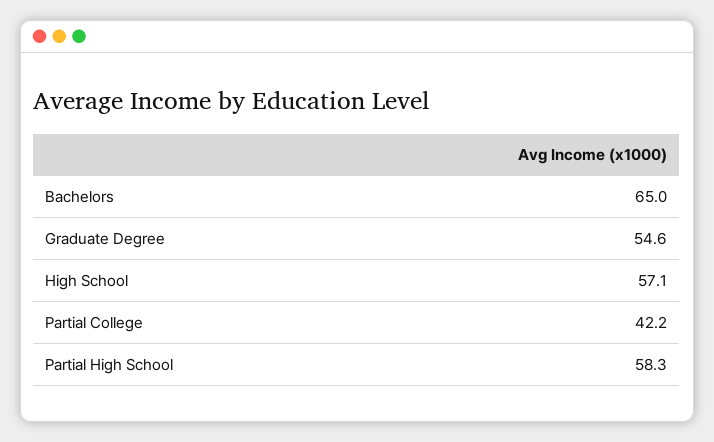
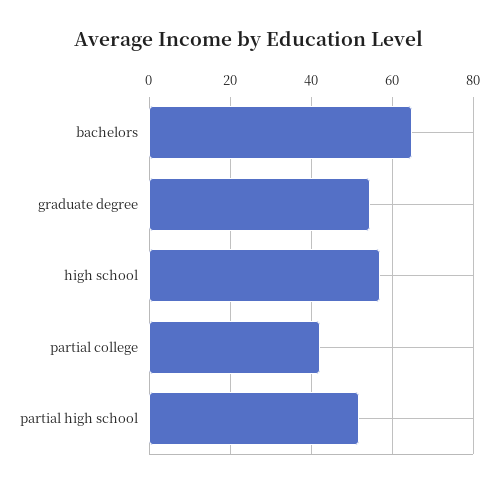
Partial High School: 58.3 -> 52

